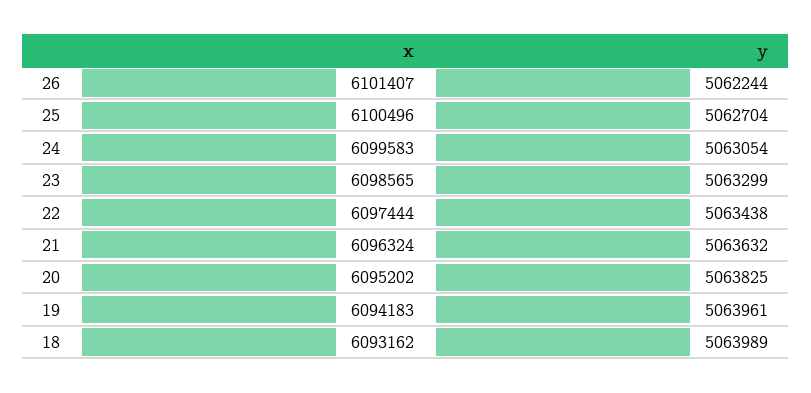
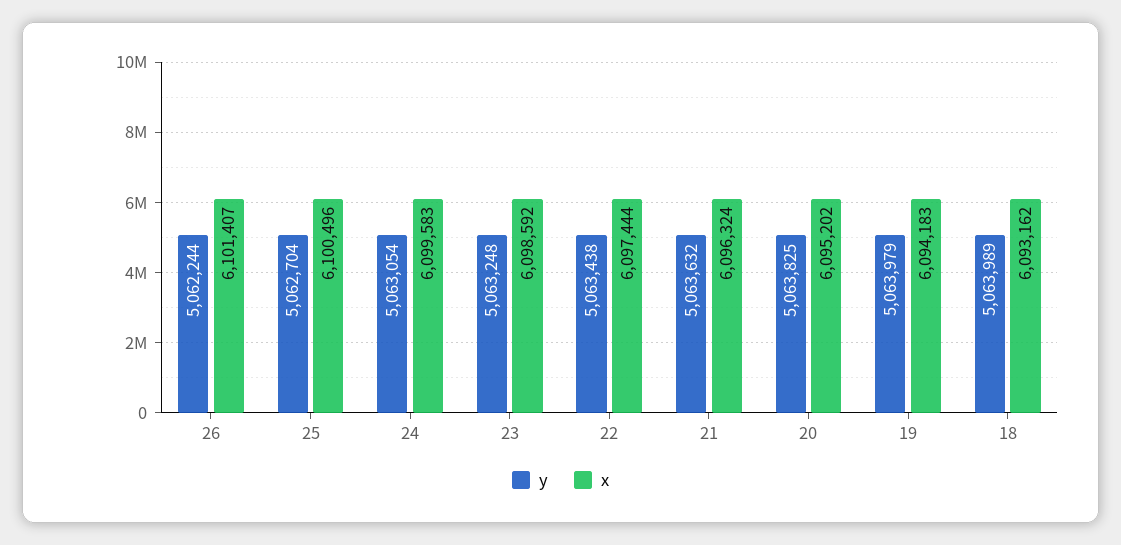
x, 23: 6098565 -> 6098592
y, 23: 5063299 -> 5063248
y, 19: 5063961 -> 5063979

